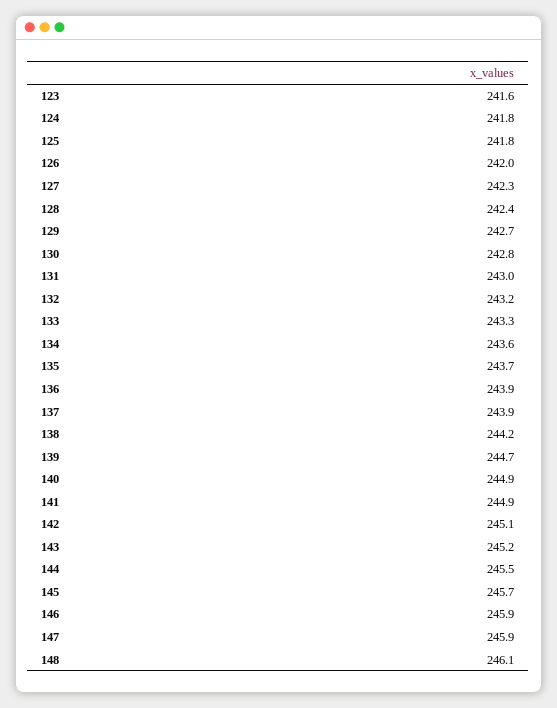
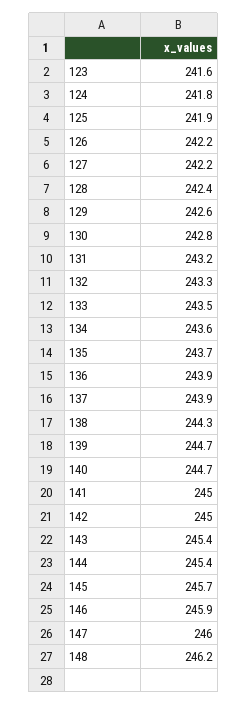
125: 241.8 -> 241.9
126: 242 -> 242.2
127: 242.3 -> 242.2
129: 242.7 -> 242.6
131: 243 -> 243.2
132: 243.2 -> 243.3
133: 243.3 -> 243.5
138: 244.2 -> 244.3
140: 244.9 -> 244.7
141: 244.9 -> 245
142: 245.1 -> 245
143: 245.2 -> 245.4
144: 245.5 -> 245.4
147: 245.9 -> 246
148: 246.1 -> 246.2

